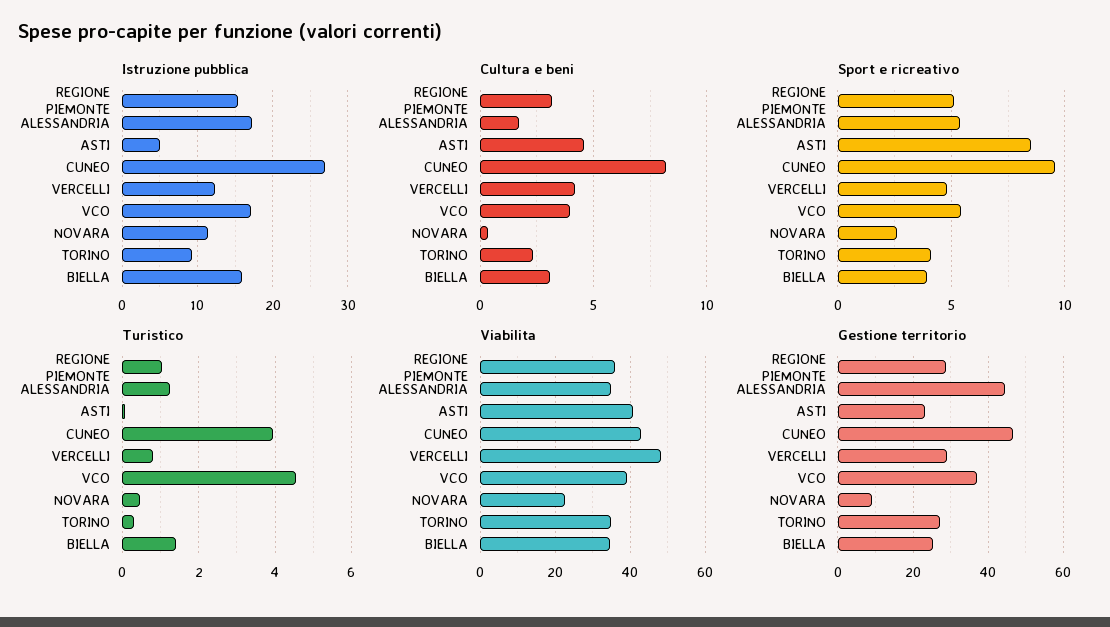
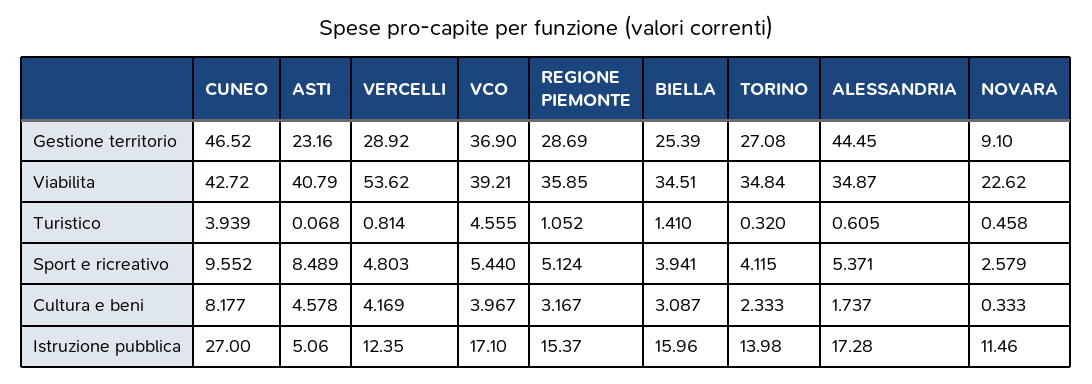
Istruzione pubblica, TORINO: 9 -> 13.98
Turistico, ALESSANDRIA: 1.2 -> 0.605
Viabilita, VERCELLI: 48 -> 53.62

